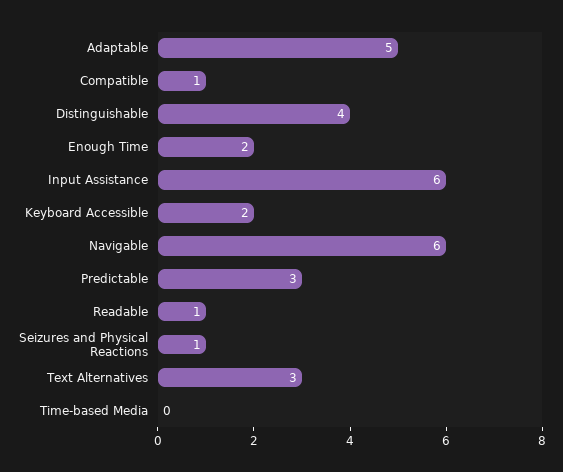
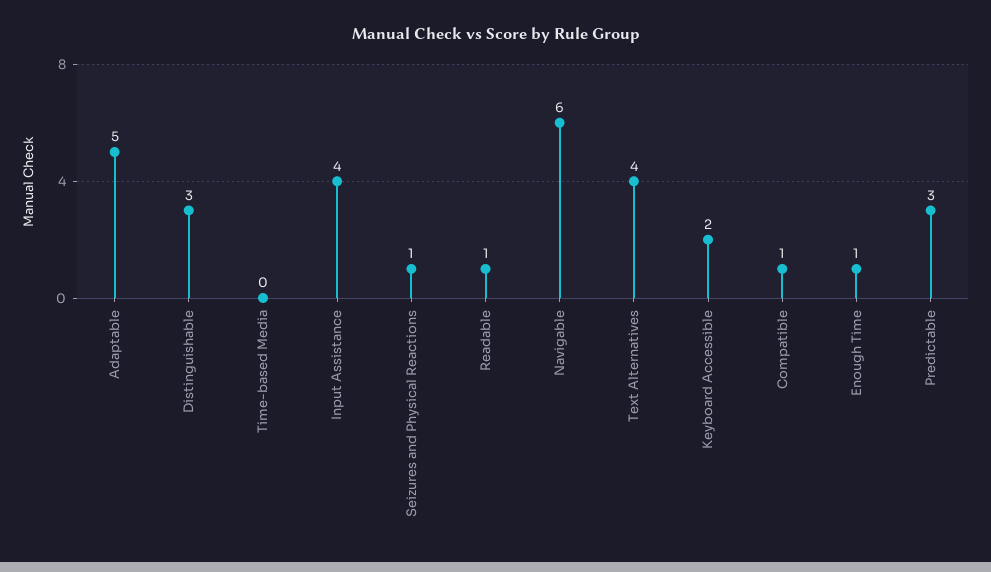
Distinguishable: 4 -> 3
Enough Time: 2 -> 1
Input Assistance: 6 -> 4
Text Alternatives: 3 -> 4

